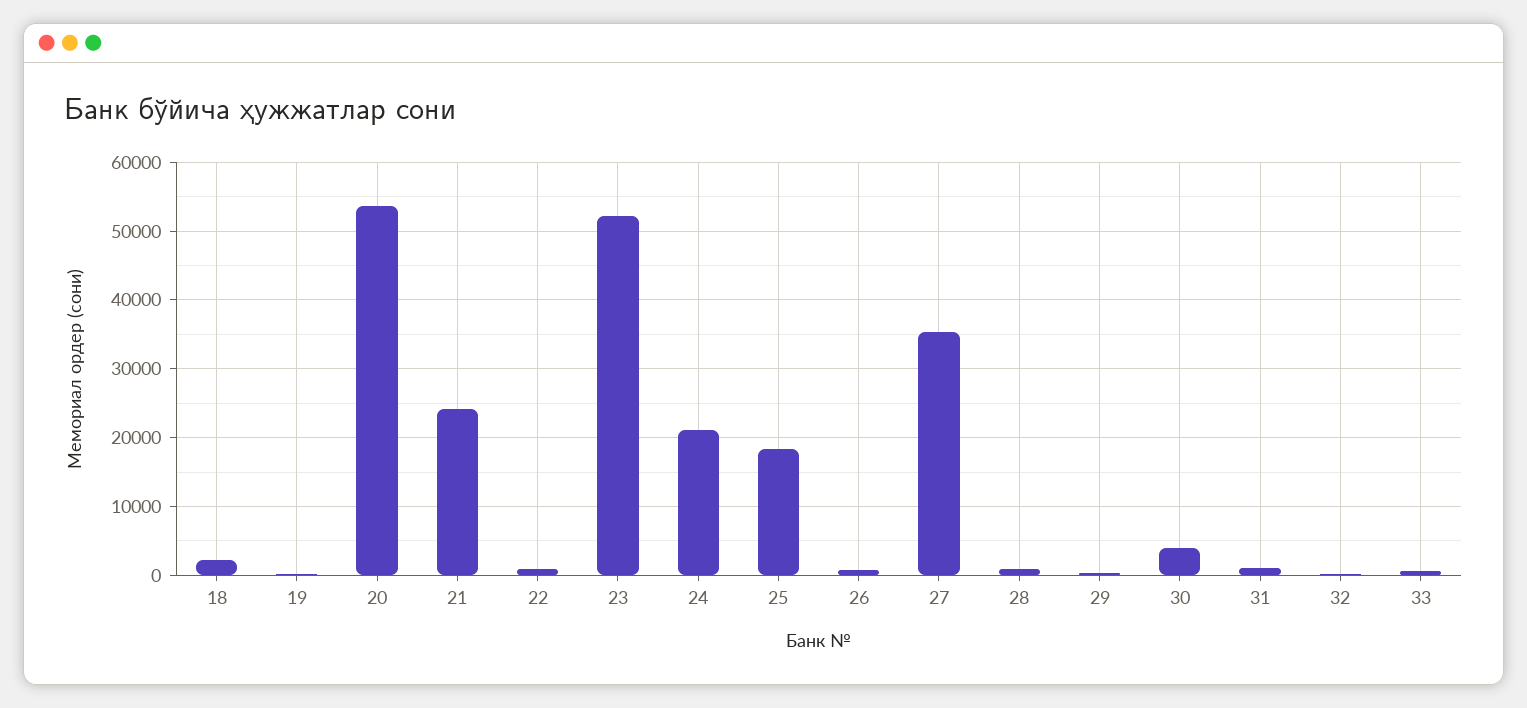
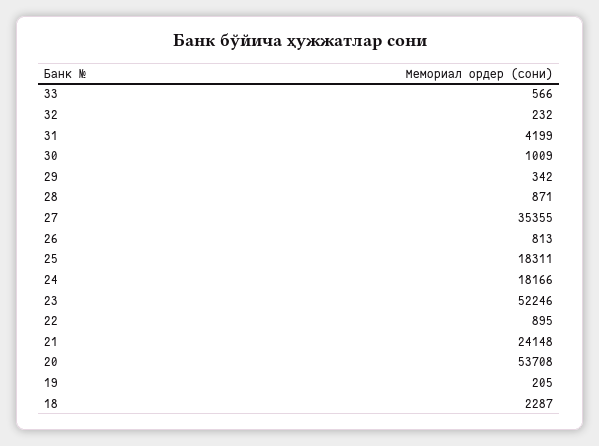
24: 21000 -> 18166
30: 4000 -> 1009
31: 1000 -> 4199

